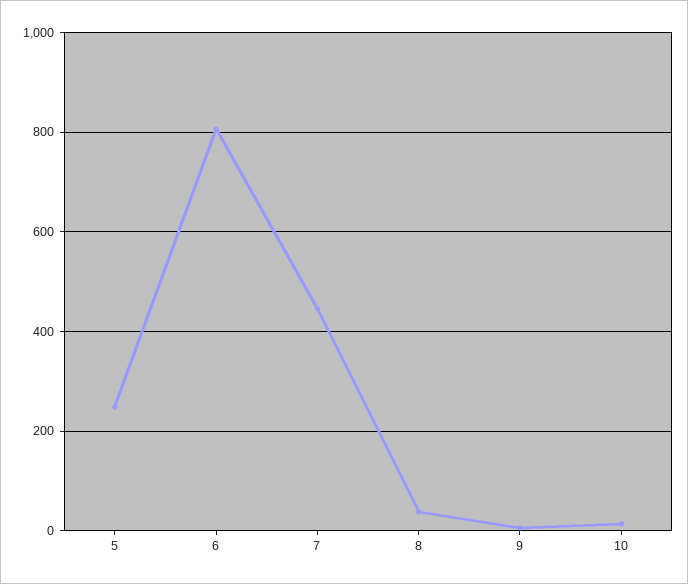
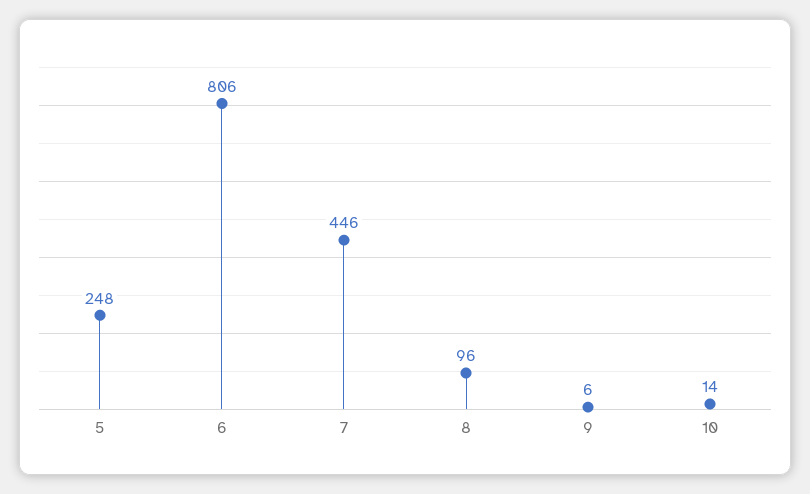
8: 40 -> 96

